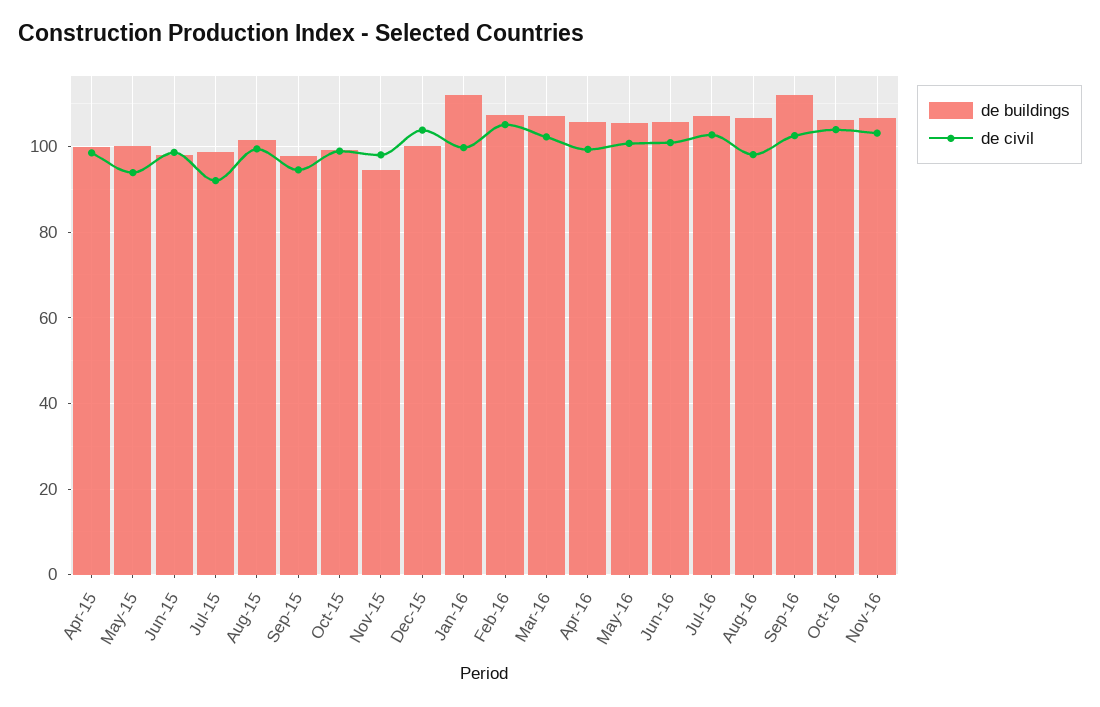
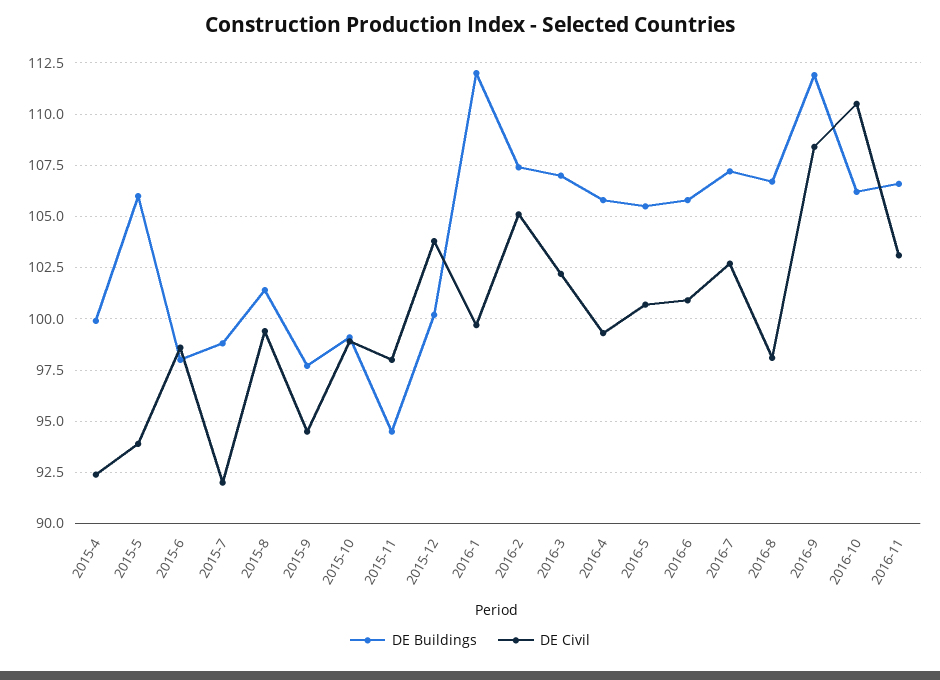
de civil, Apr-15: 98 -> 92.5
de buildings, May-15: 100 -> 106
de civil, Sep-16: 102 -> 108.5
de civil, Oct-16: 104 -> 110.5

